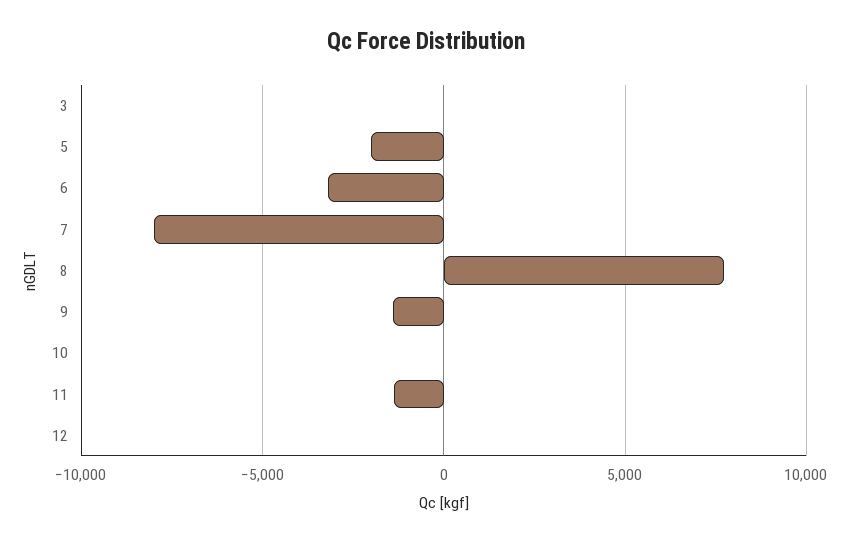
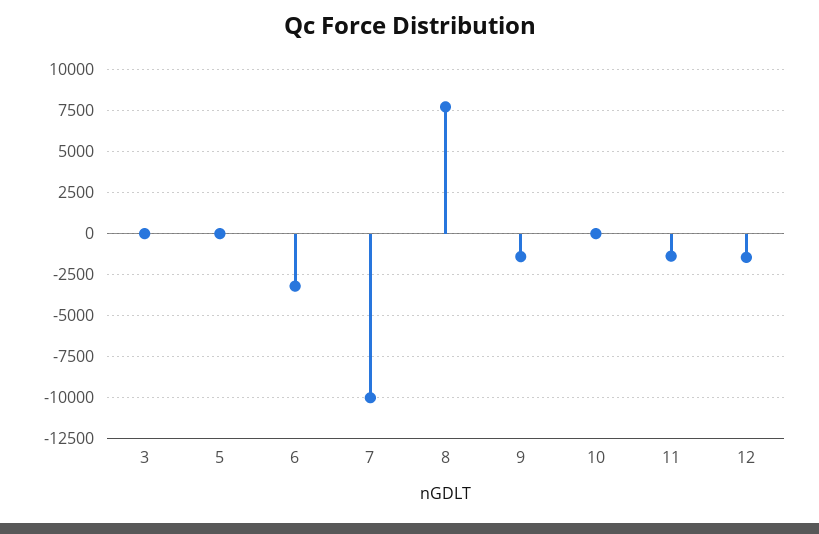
5: -2000 -> 0
7: -8000 -> -10000
12: 0 -> -1500

